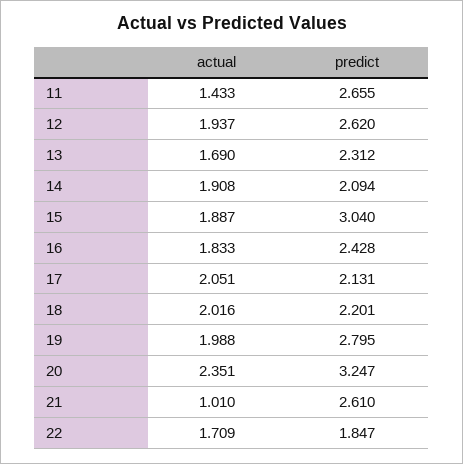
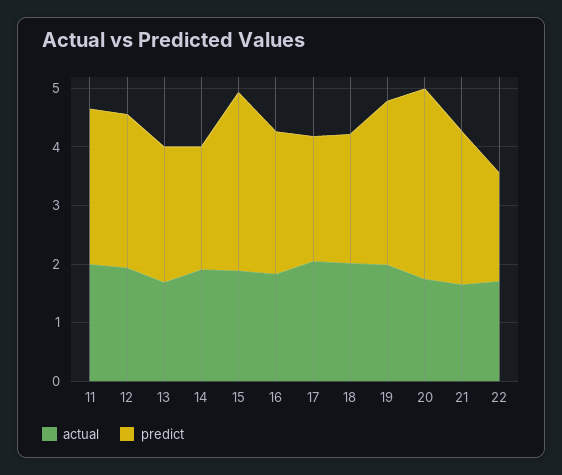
actual, 11: 1.433 -> 2
actual, 20: 2.351 -> 1.8
actual, 21: 1.01 -> 1.6

